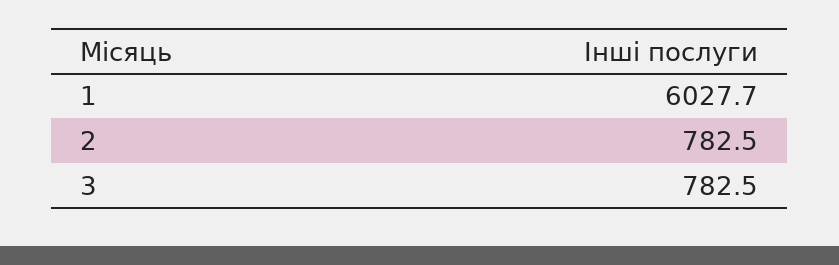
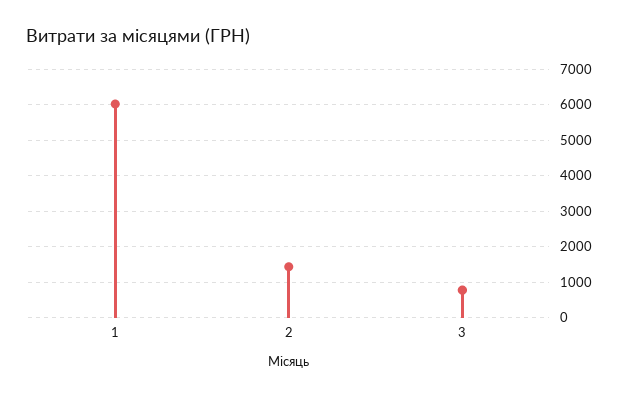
2: 782.5 -> 1400

